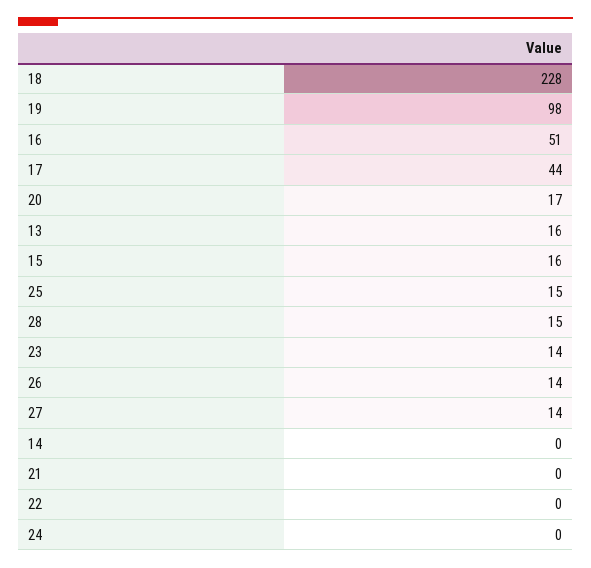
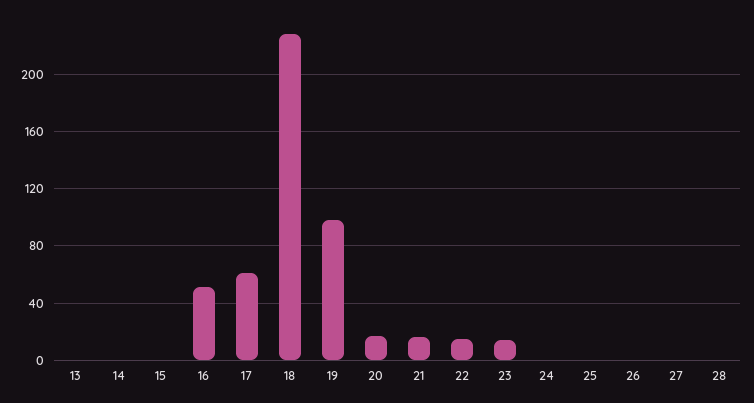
17: 44 -> 60
13: 16 -> 0
15: 16 -> 0
25: 15 -> 0
28: 15 -> 0
26: 14 -> 0
27: 14 -> 0
21: 0 -> 15
22: 0 -> 15

